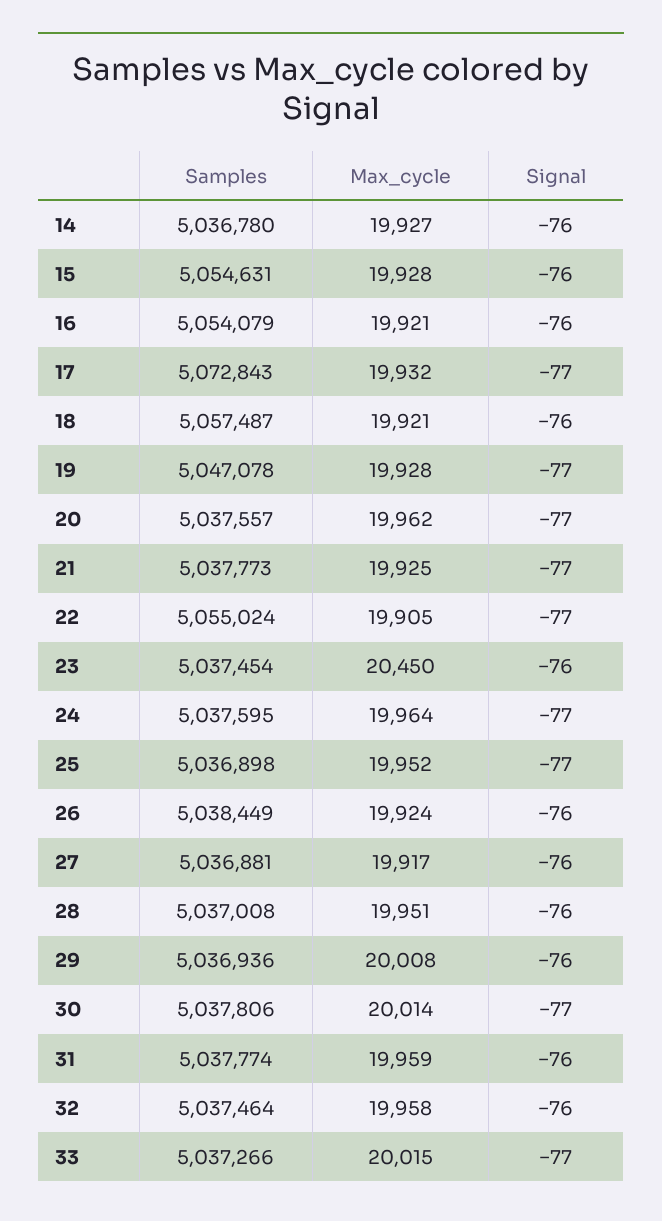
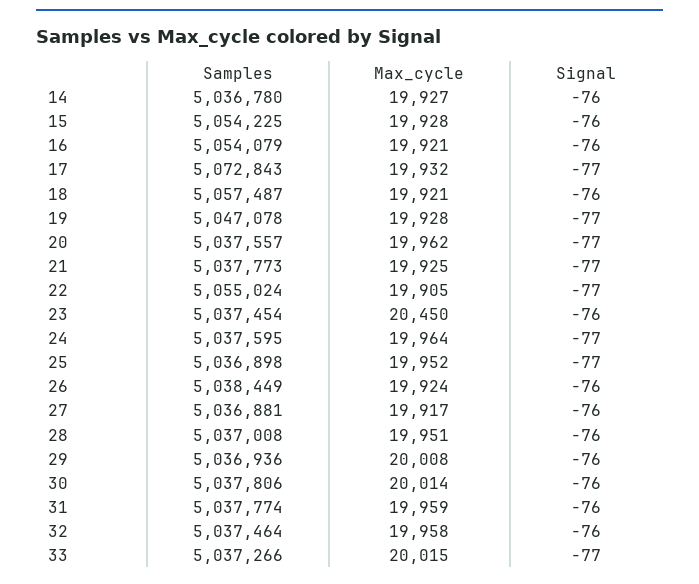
Samples, 15: 5054631 -> 5054225
Signal, 30: -77 -> -76

